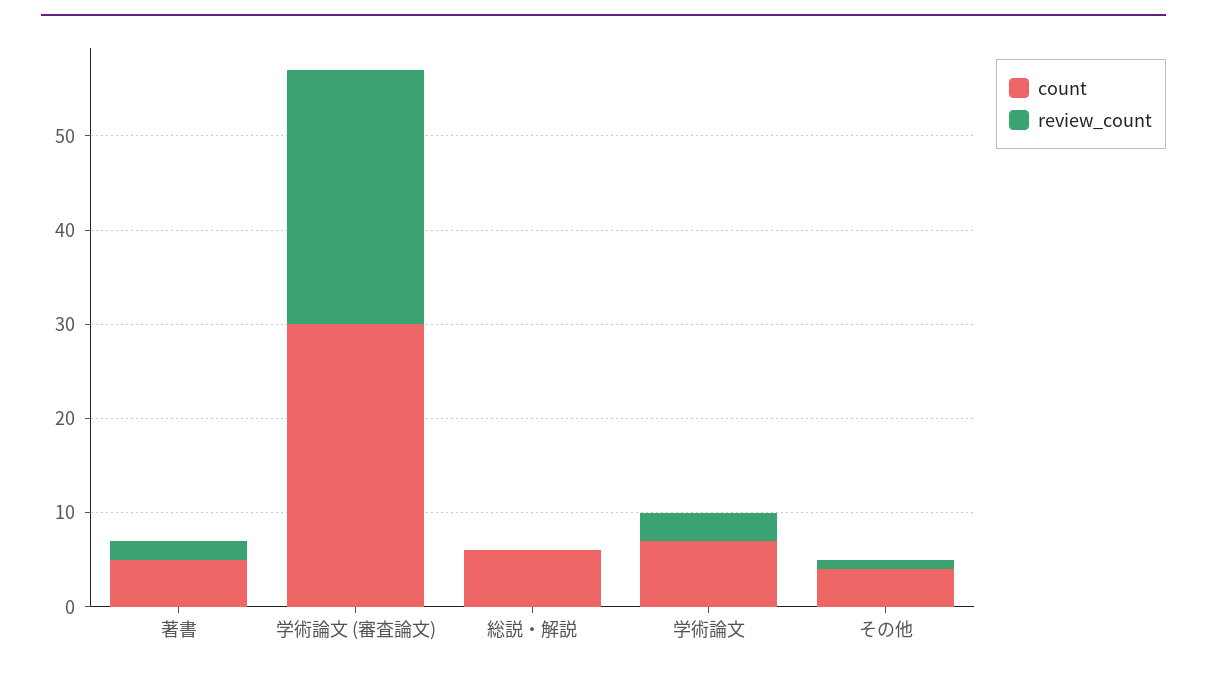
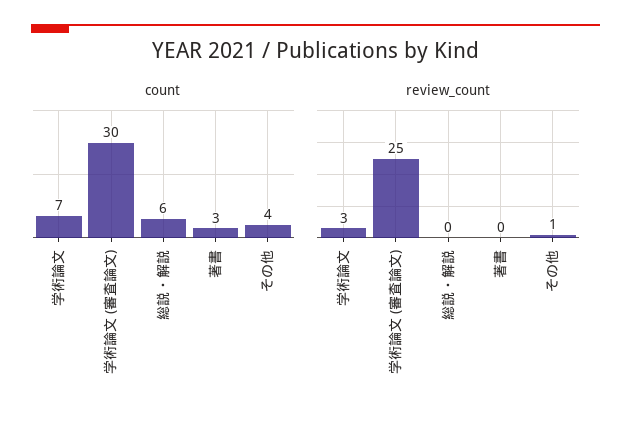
count, 著書: 5 -> 3
review_count, 著書: 2 -> 0
review_count, 学術論文 (審査論文): 27 -> 25

